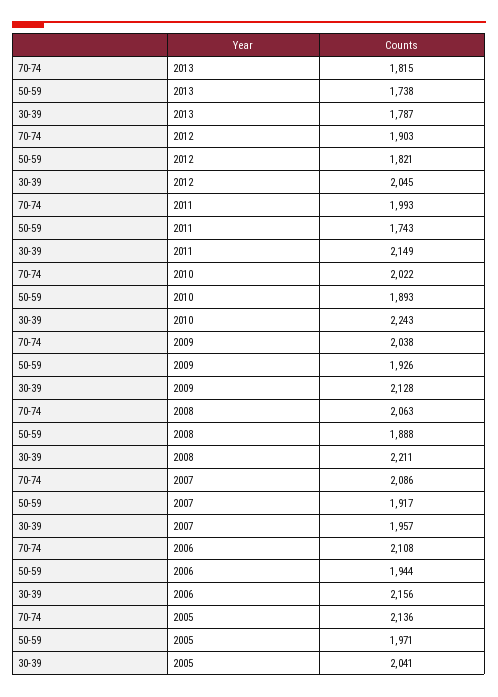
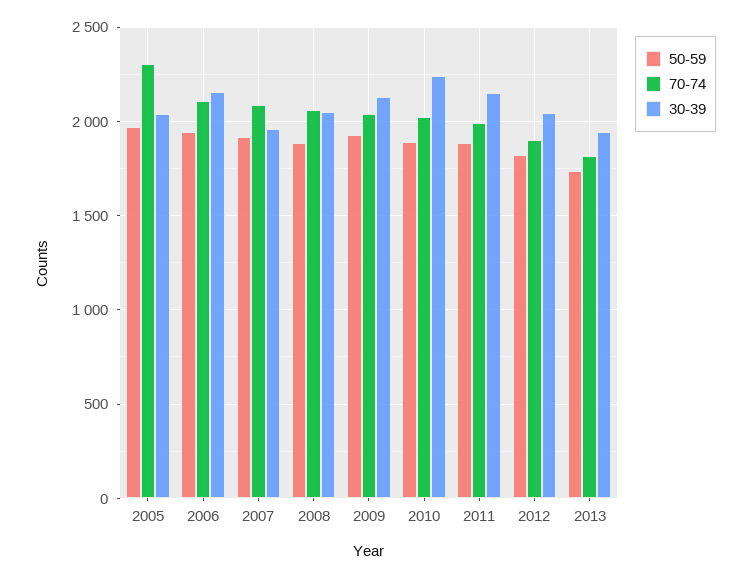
30-39, 2013: 1787 -> 1950
50-59, 2011: 1743 -> 1900
30-39, 2008: 2211 -> 2050
70-74, 2005: 2136 -> 2300

